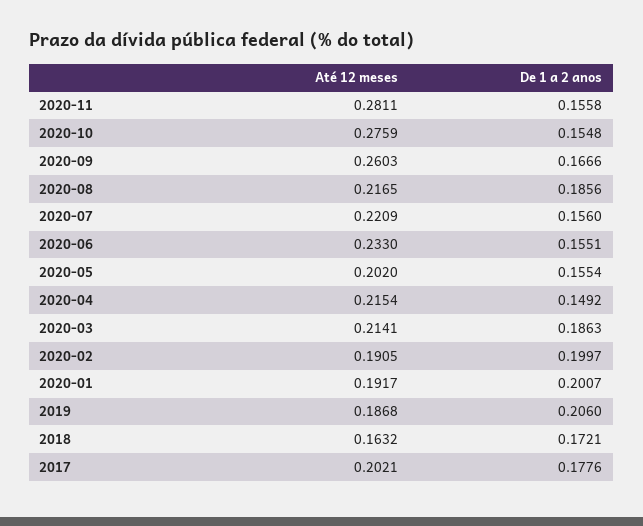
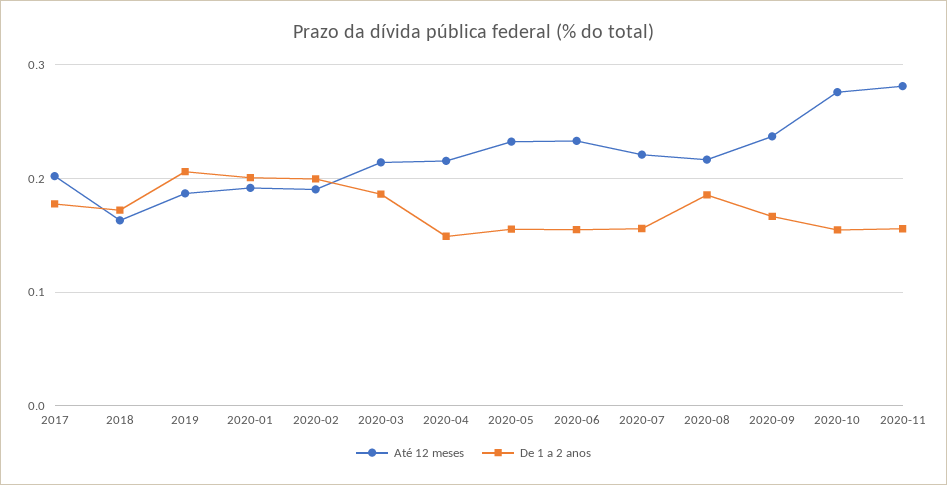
Até 12 meses, 2020-09: 0.2603 -> 0.24
Até 12 meses, 2020-05: 0.202 -> 0.23

